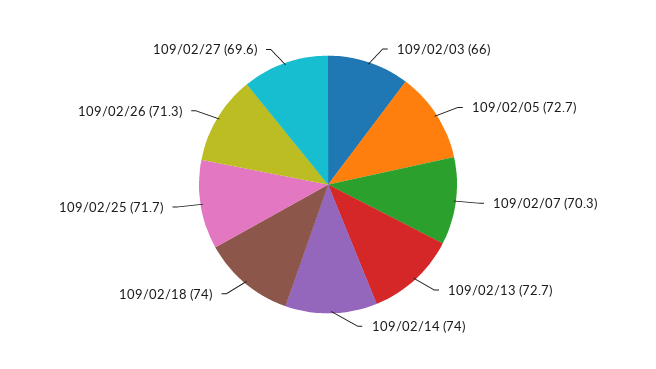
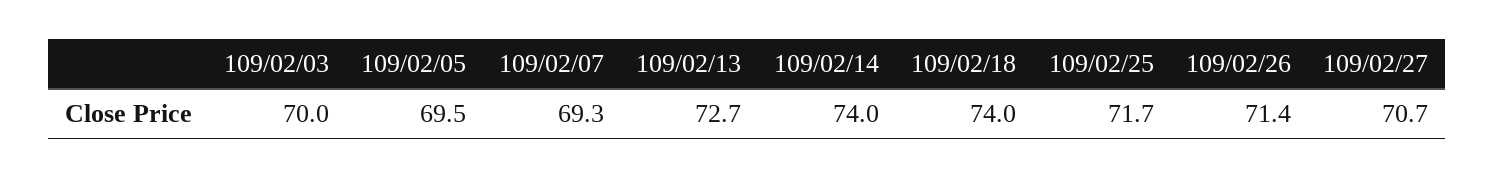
109/02/03: 66 -> 70
109/02/05: 72.7 -> 69.5
109/02/07: 70.3 -> 69.3
109/02/26: 71.3 -> 71.4
109/02/27: 69.6 -> 70.7

